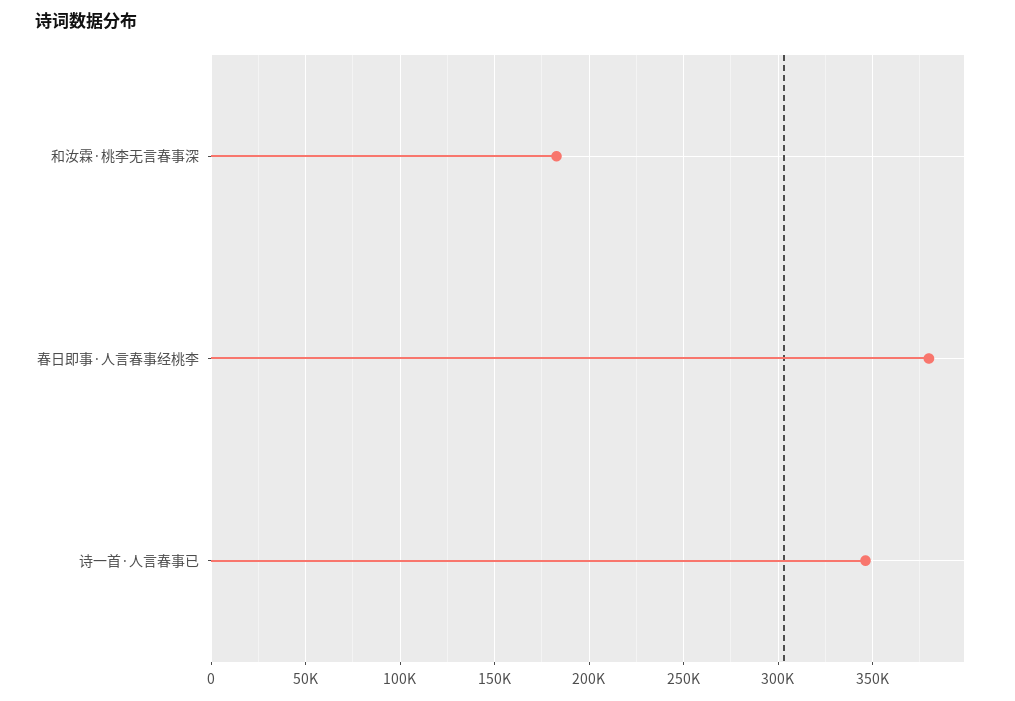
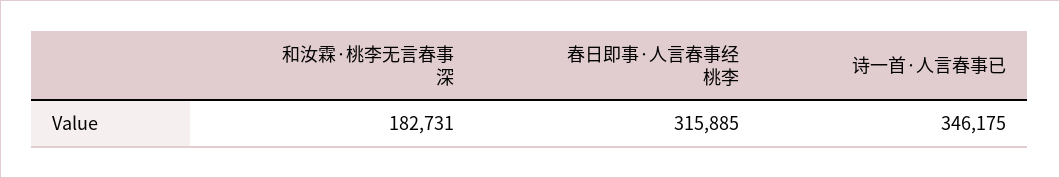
春日即事·人言春事经桃李: 380000 -> 315885

